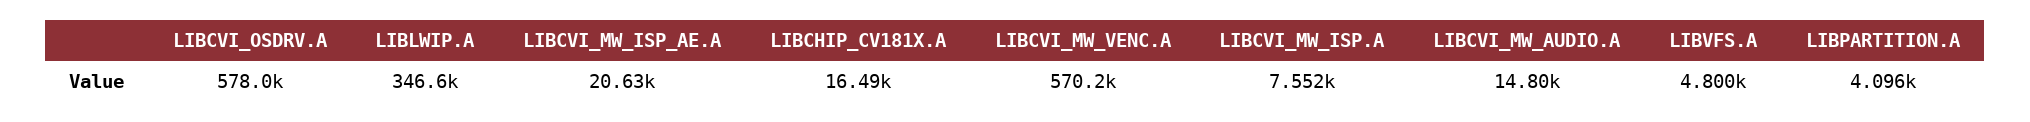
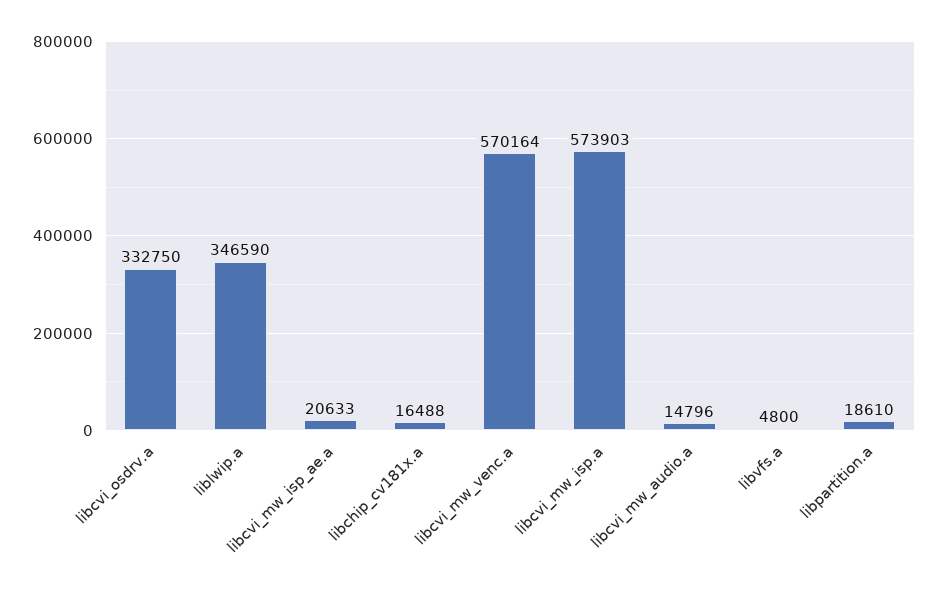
LIBCVI_OSDRV.A: 578000 -> 332750
LIBCVI_MW_ISP.A: 7552 -> 573903
LIBPARTITION.A: 4096 -> 18610

